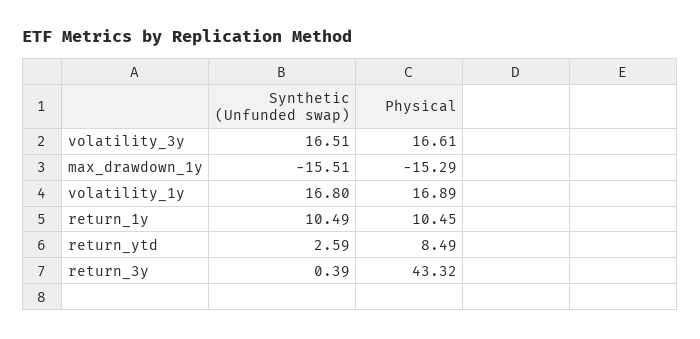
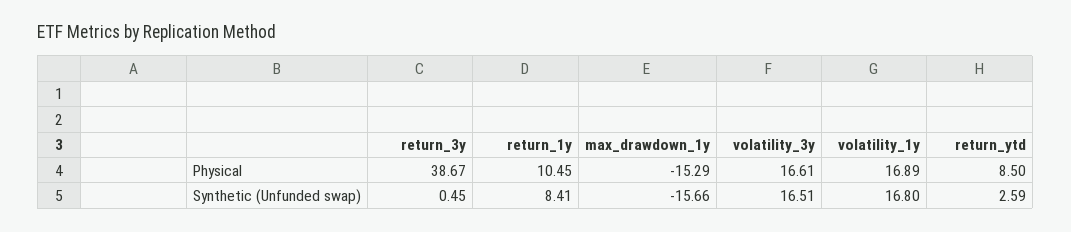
Synthetic (Unfunded swap), max_drawdown_1y: -15.51 -> -15.66
Synthetic (Unfunded swap), return_1y: 10.49 -> 8.41
Physical, return_ytd: 8.49 -> 8.5
Synthetic (Unfunded swap), return_3y: 0.39 -> 0.45
Physical, return_3y: 43.32 -> 38.67

